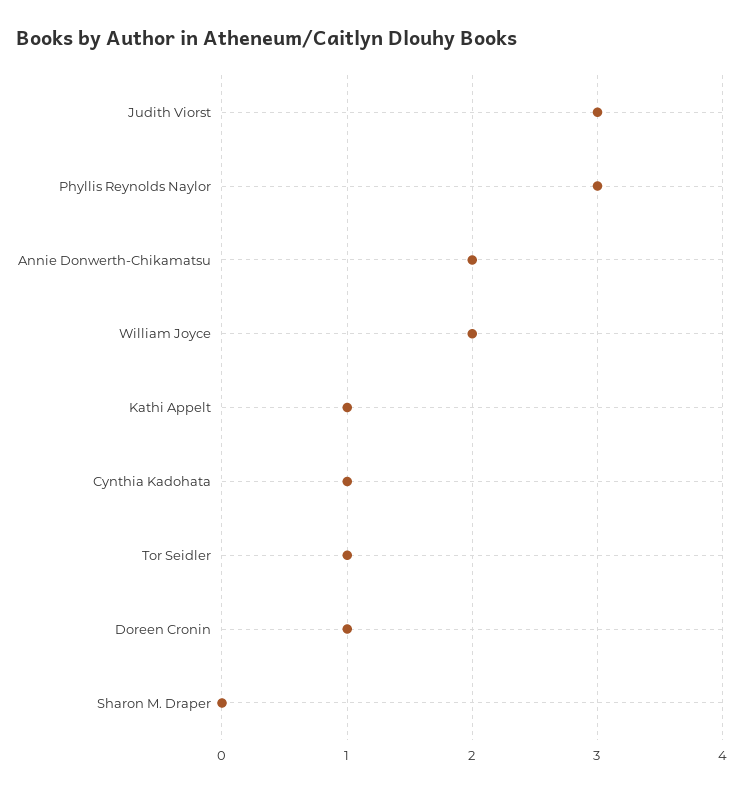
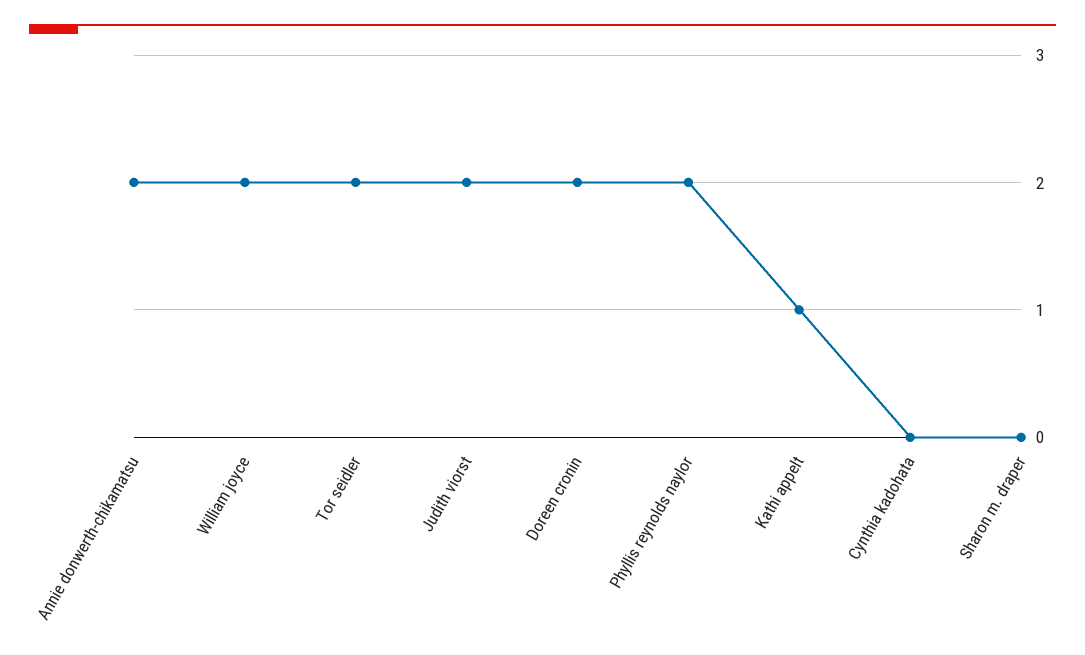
Judith Viorst: 3 -> 2
Phyllis Reynolds Naylor: 3 -> 2
Cynthia Kadohata: 1 -> 0
Tor Seidler: 1 -> 2
Doreen Cronin: 1 -> 2

